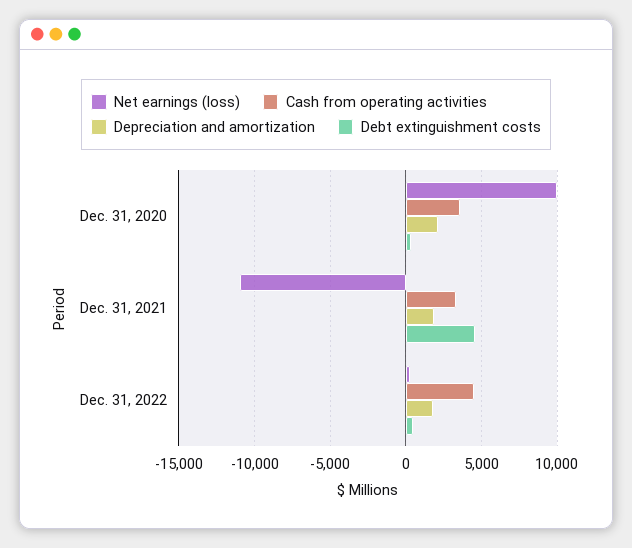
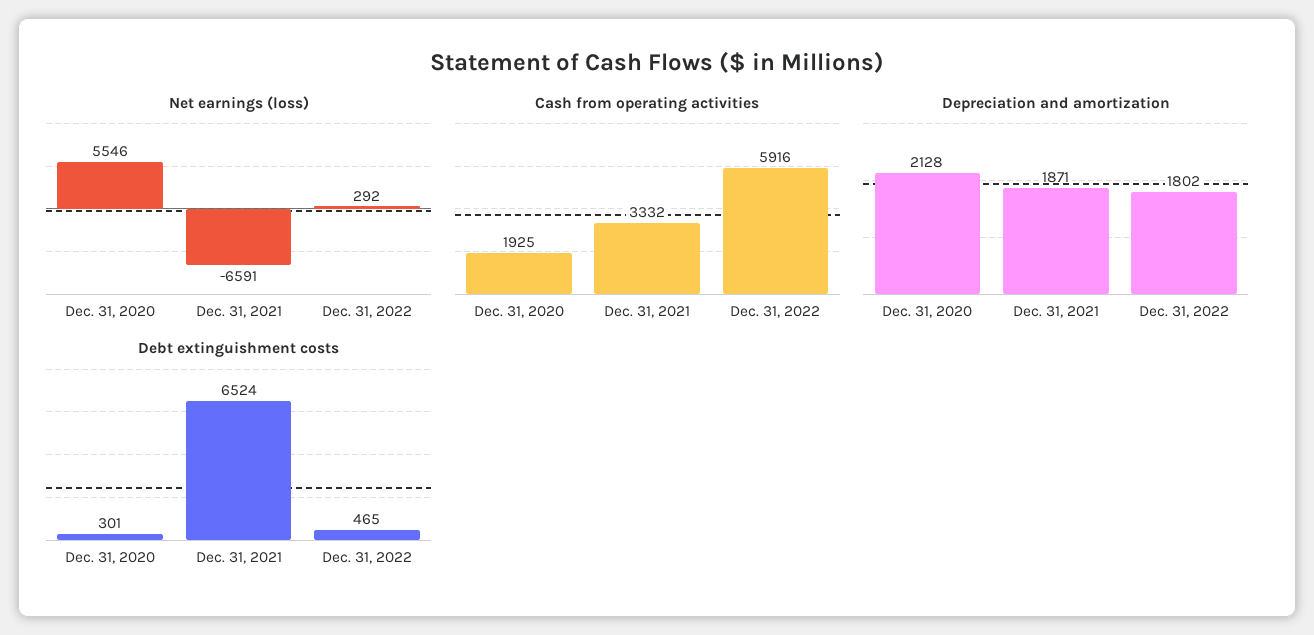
Net earnings (loss), Dec. 31, 2020: 10000 -> 5546
Cash from operating activities, Dec. 31, 2020: 3500 -> 1925
Net earnings (loss), Dec. 31, 2021: -11000 -> -6591
Debt extinguishment costs, Dec. 31, 2021: 4500 -> 6524
Cash from operating activities, Dec. 31, 2022: 4500 -> 5916

